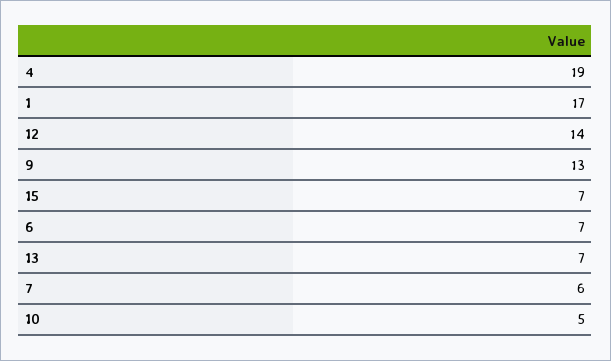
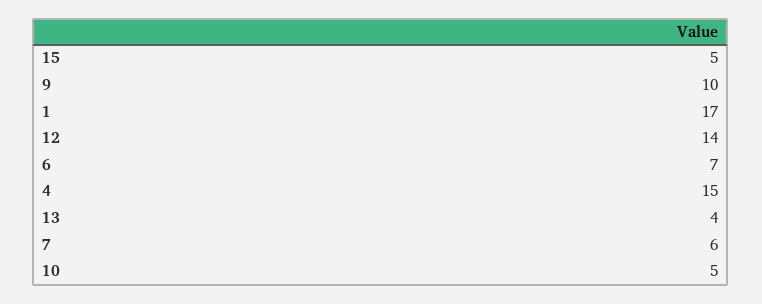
4: 19 -> 15
9: 13 -> 10
15: 7 -> 5
13: 7 -> 4

